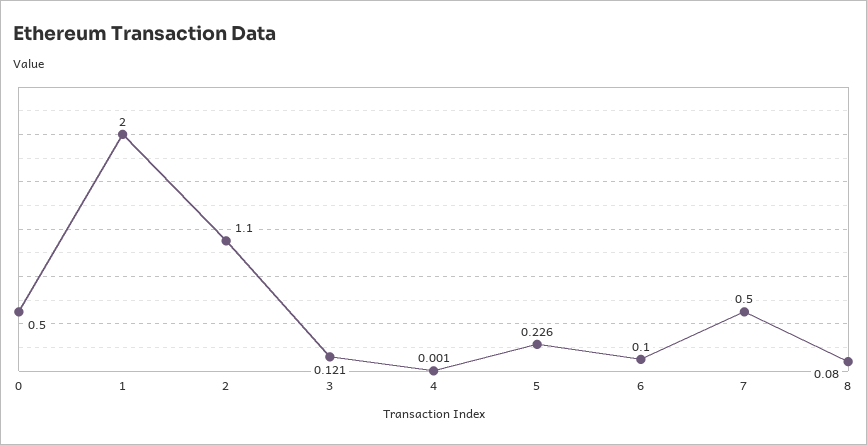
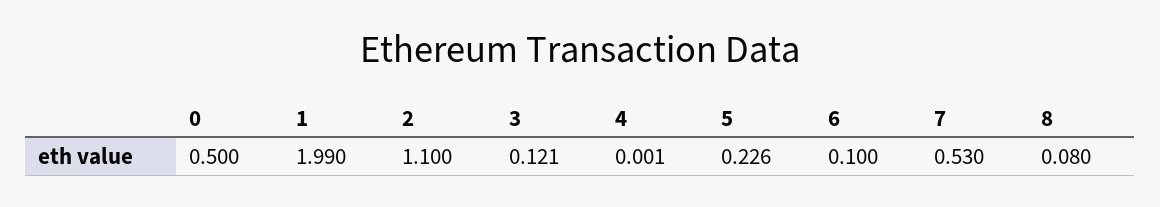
1: 2 -> 1.99
7: 0.5 -> 0.53

